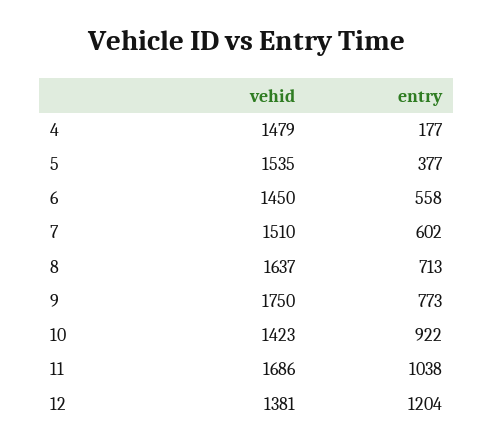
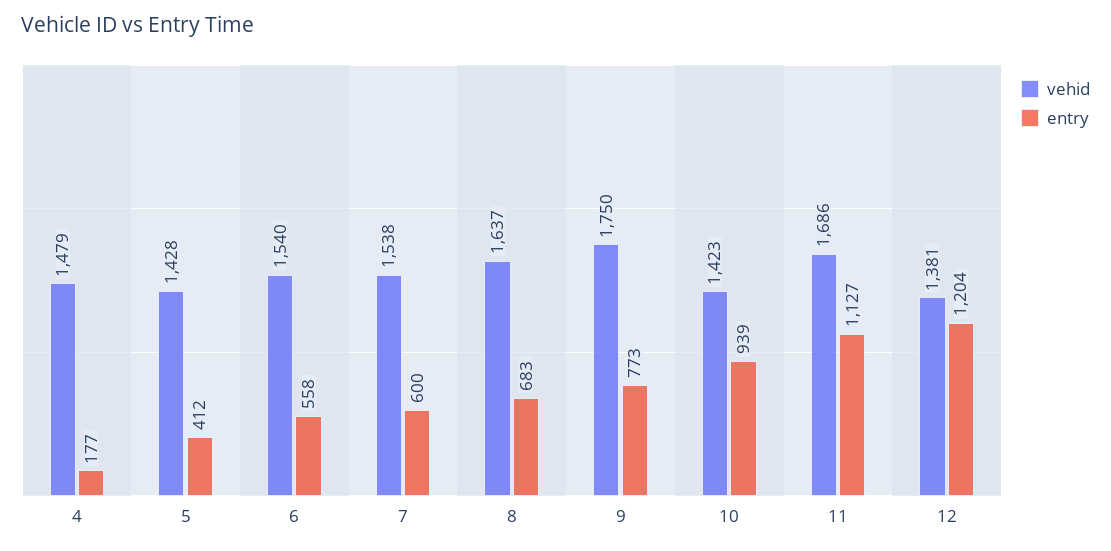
vehid, 5: 1535 -> 1428
entry, 5: 377 -> 412
vehid, 6: 1450 -> 1540
vehid, 7: 1510 -> 1538
entry, 7: 602 -> 600
entry, 8: 713 -> 683
entry, 10: 922 -> 939
entry, 11: 1038 -> 1127

